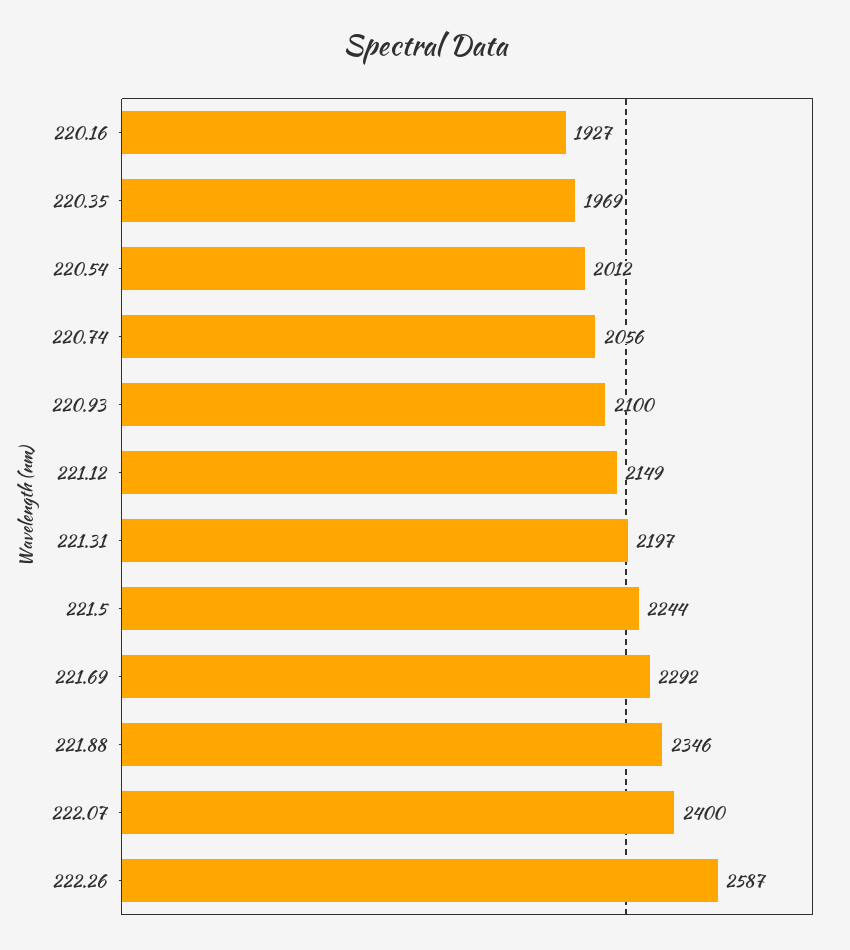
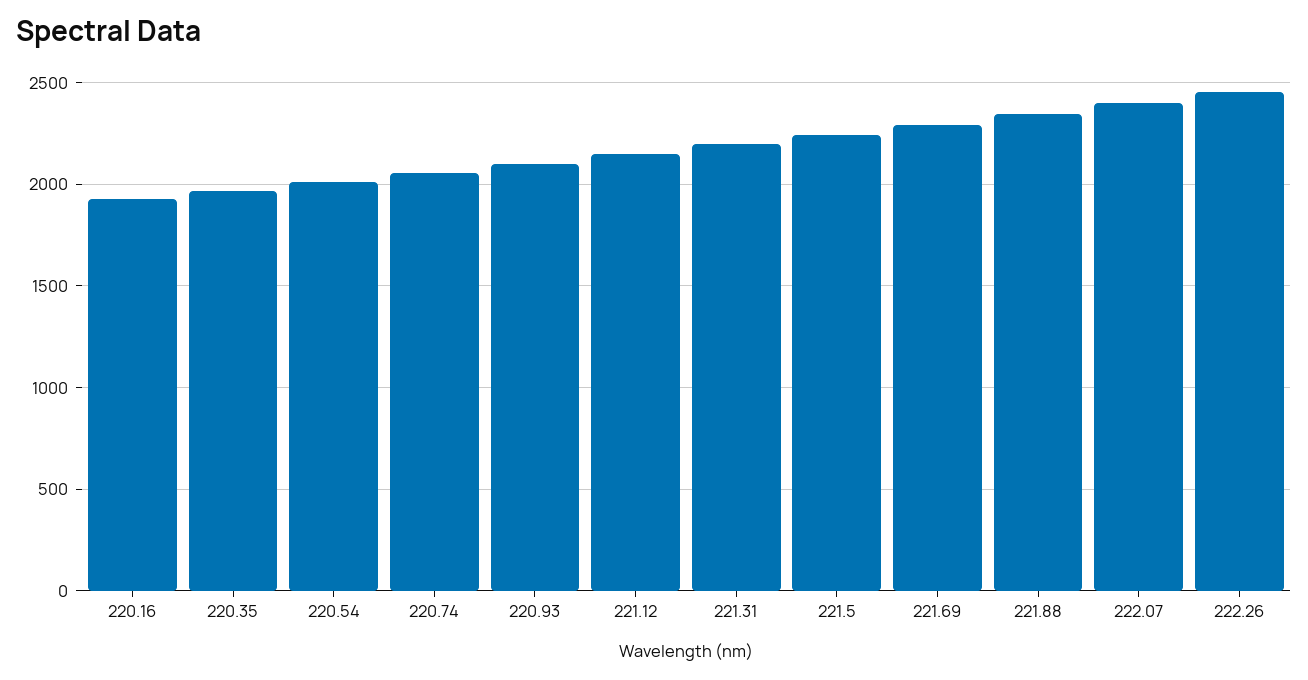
222.26: 2587 -> 2450

